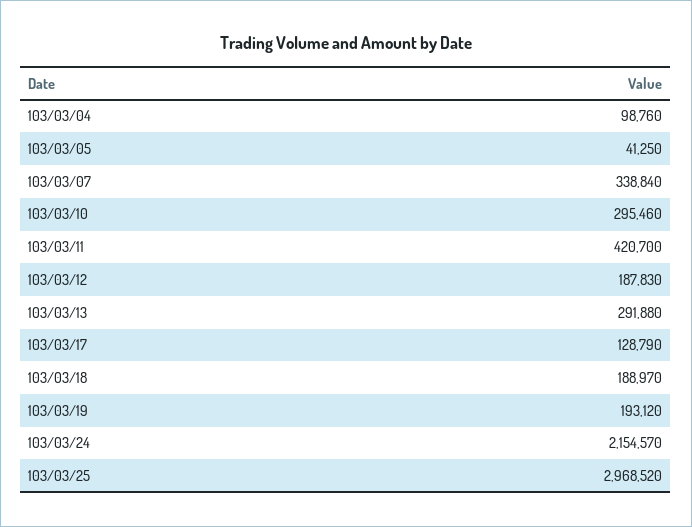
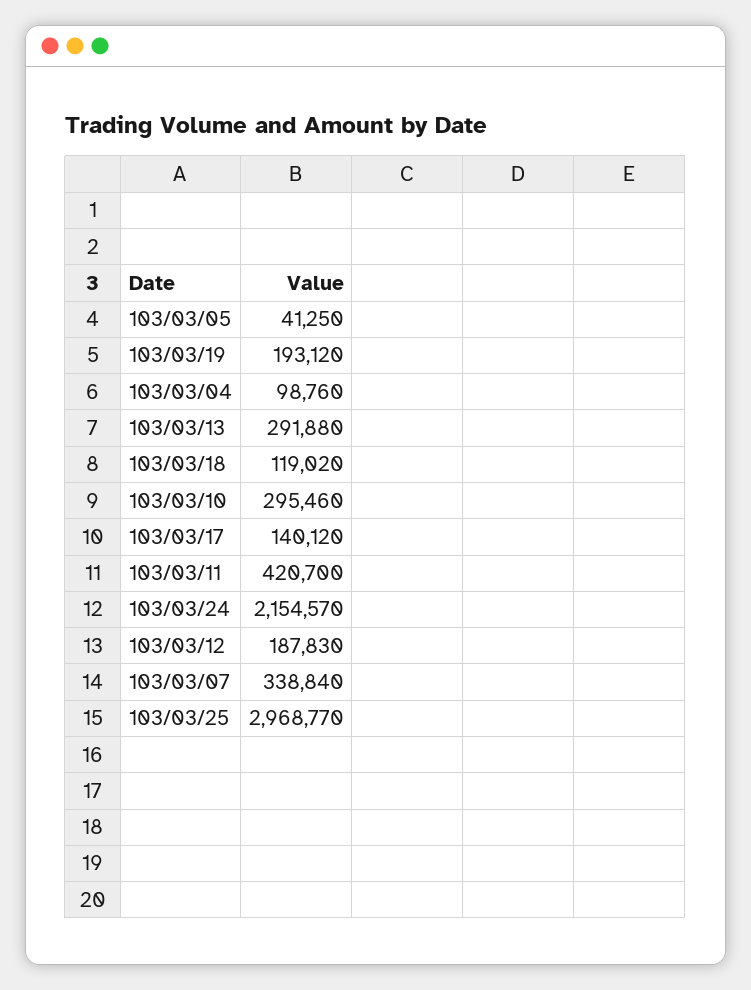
103/03/17: 128790 -> 140120
103/03/18: 188970 -> 119020
103/03/25: 2968520 -> 2968770

